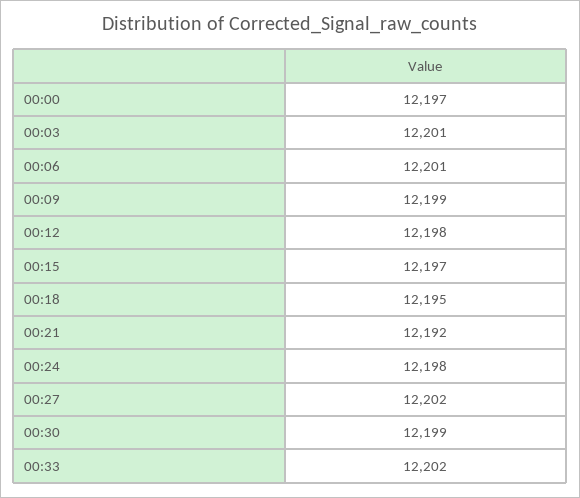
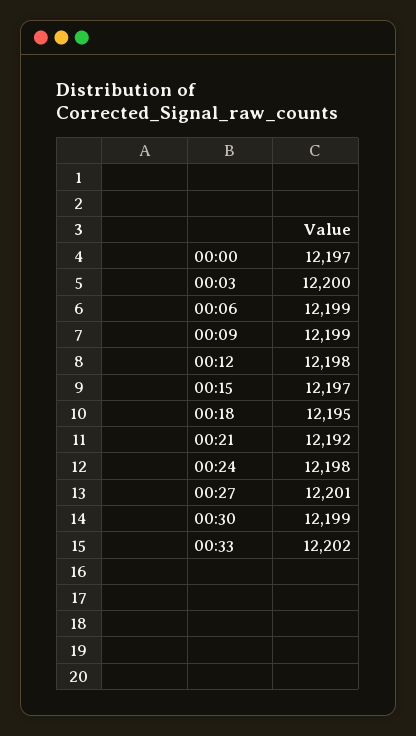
00:03: 12201 -> 12200
00:06: 12201 -> 12199
00:27: 12202 -> 12201

